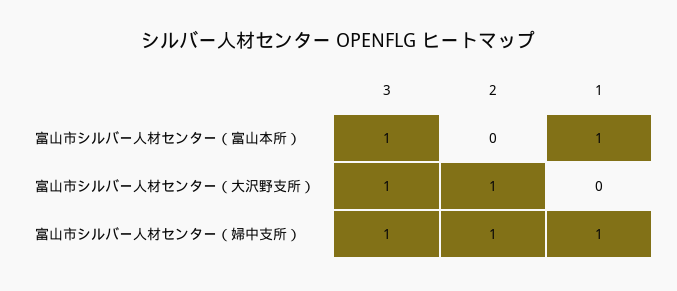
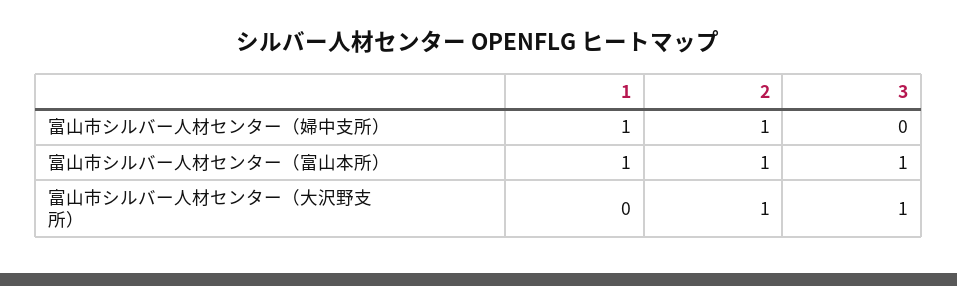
2, 富山市シルバー人材センター（富山本所）: 0 -> 1
3, 富山市シルバー人材センター（婦中支所）: 1 -> 0

